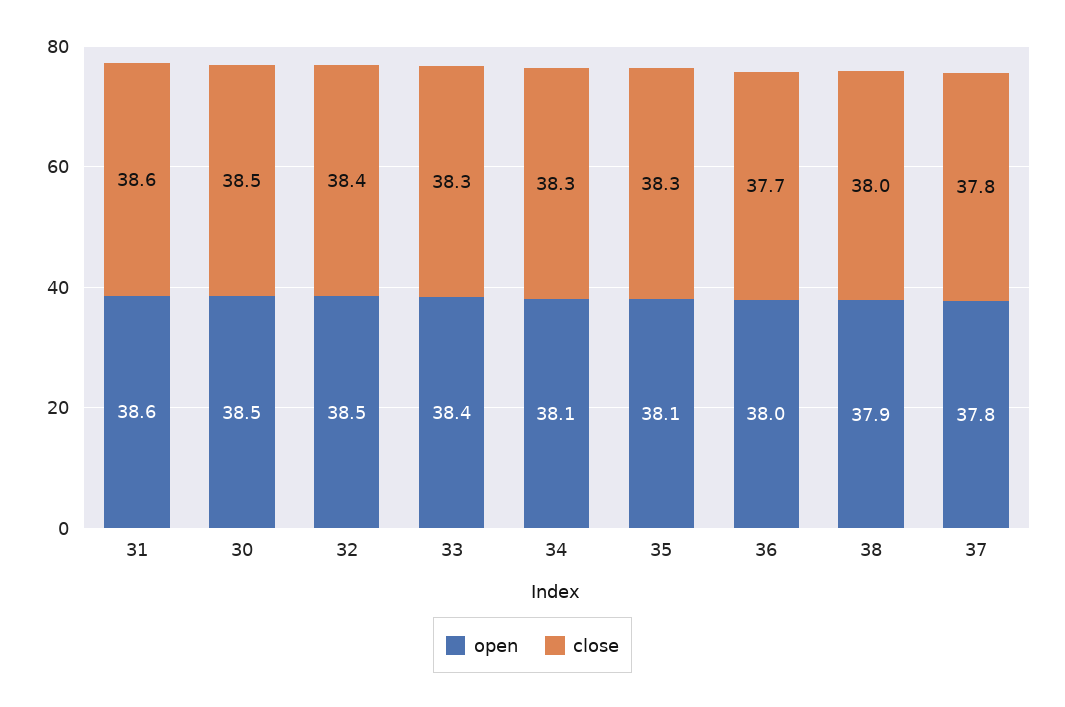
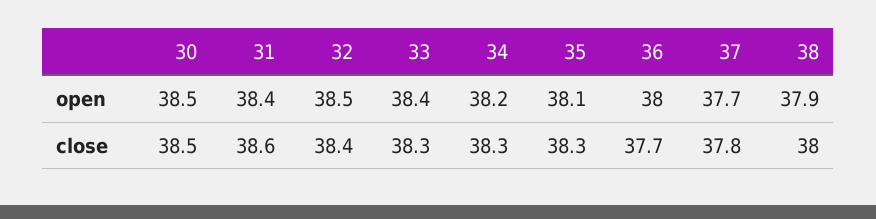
open, 31: 38.6 -> 38.4
open, 34: 38.1 -> 38.2
open, 37: 37.8 -> 37.7

